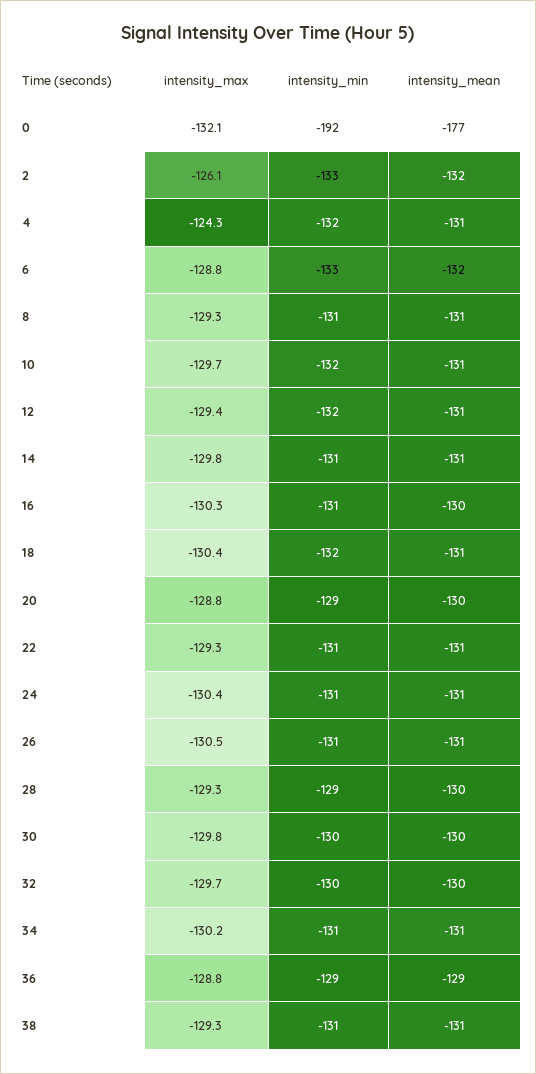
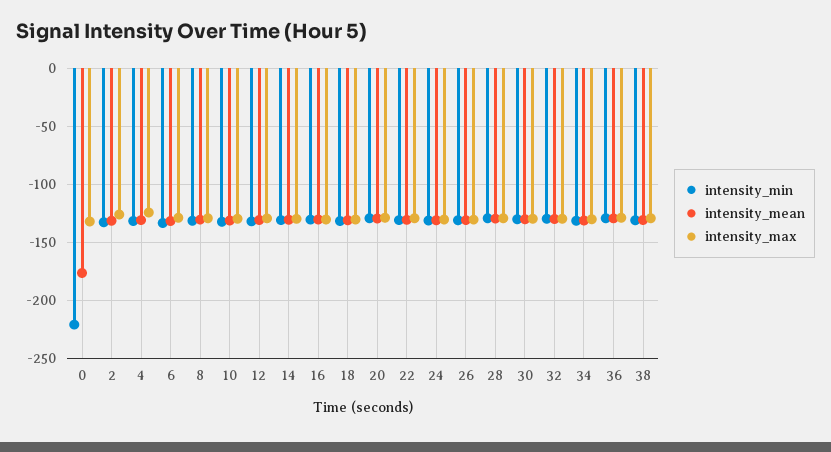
intensity_min, 0: -192 -> -220

